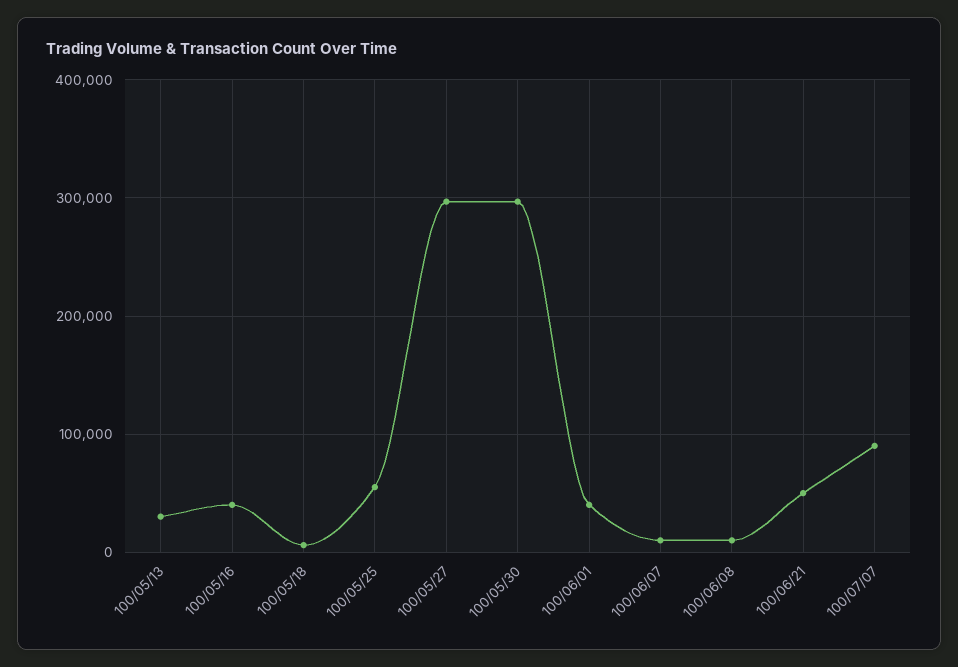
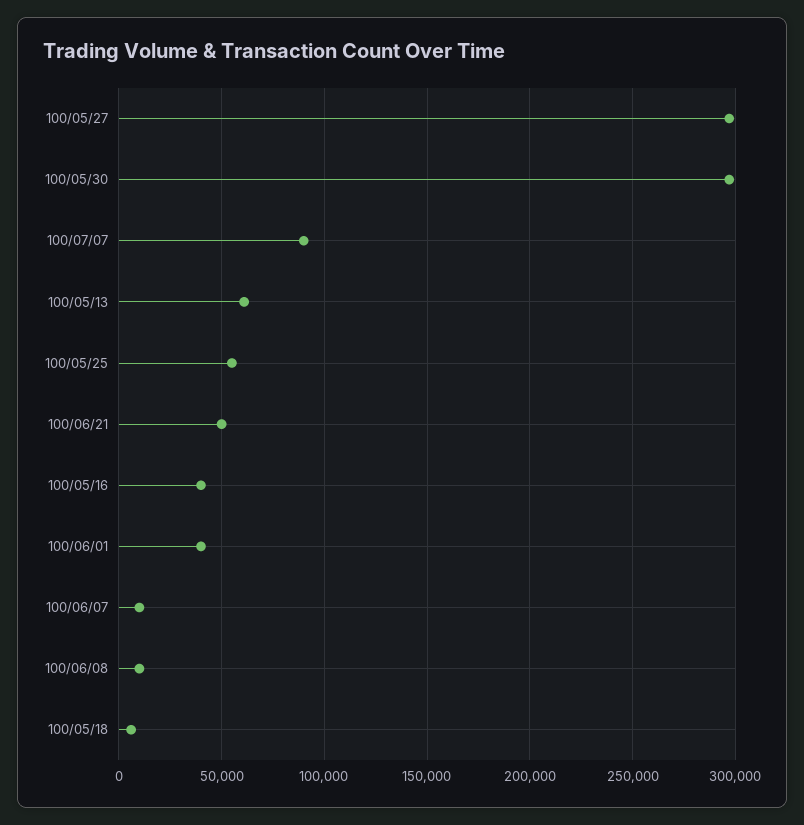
100/05/13: 30000 -> 60000

